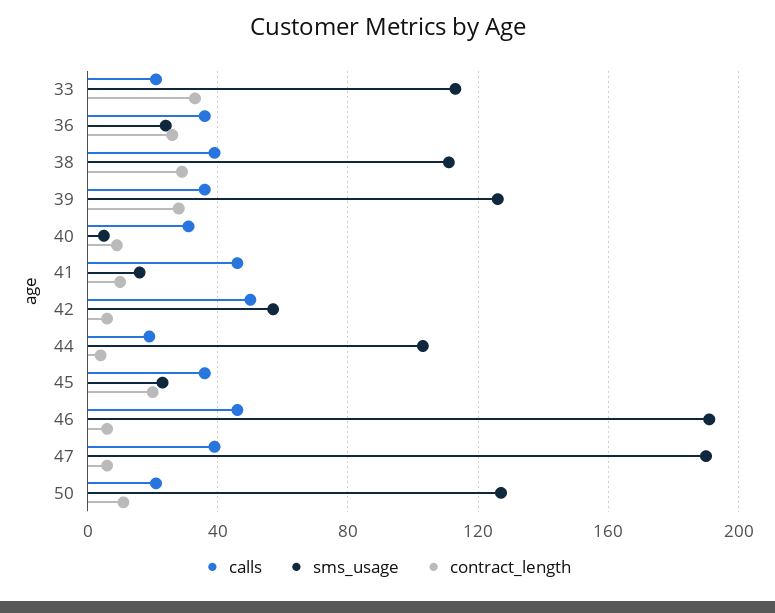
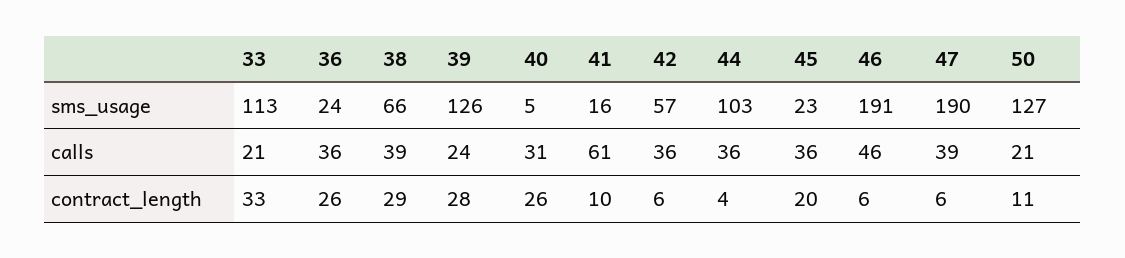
sms_usage, 38: 110 -> 66
calls, 39: 35 -> 24
contract_length, 40: 10 -> 26
calls, 41: 45 -> 61
calls, 42: 50 -> 36
calls, 44: 20 -> 36

